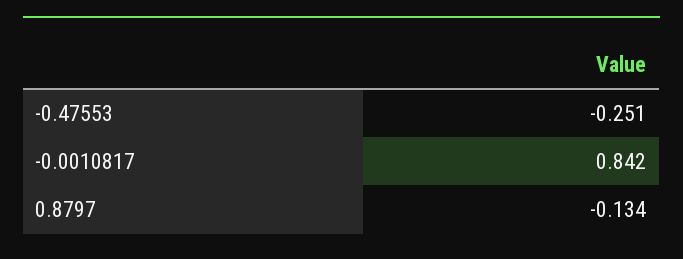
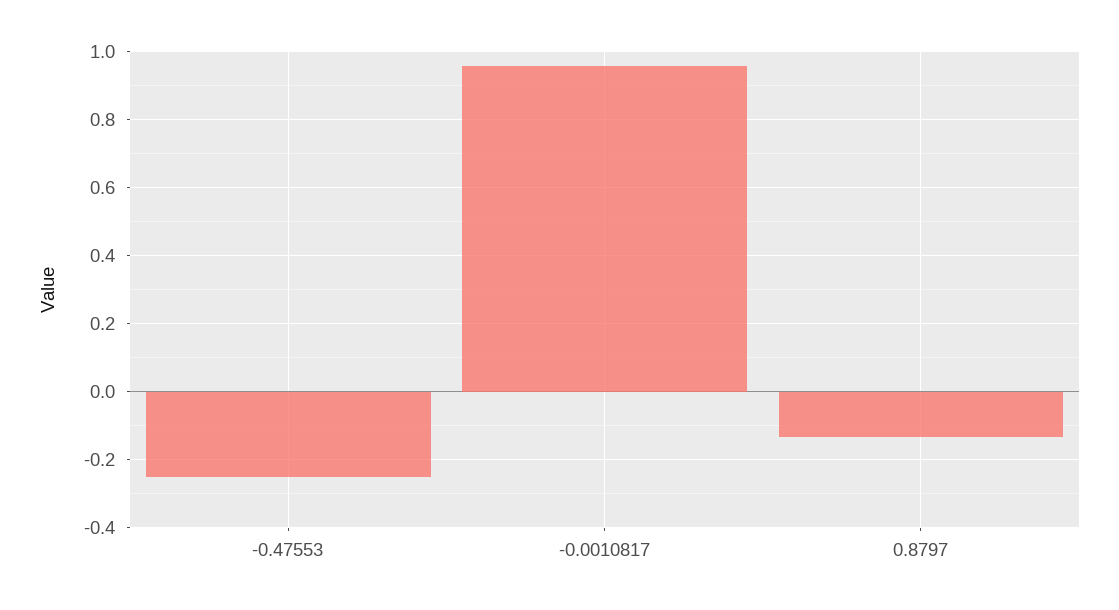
-0.0010817: 0.842 -> 0.96

